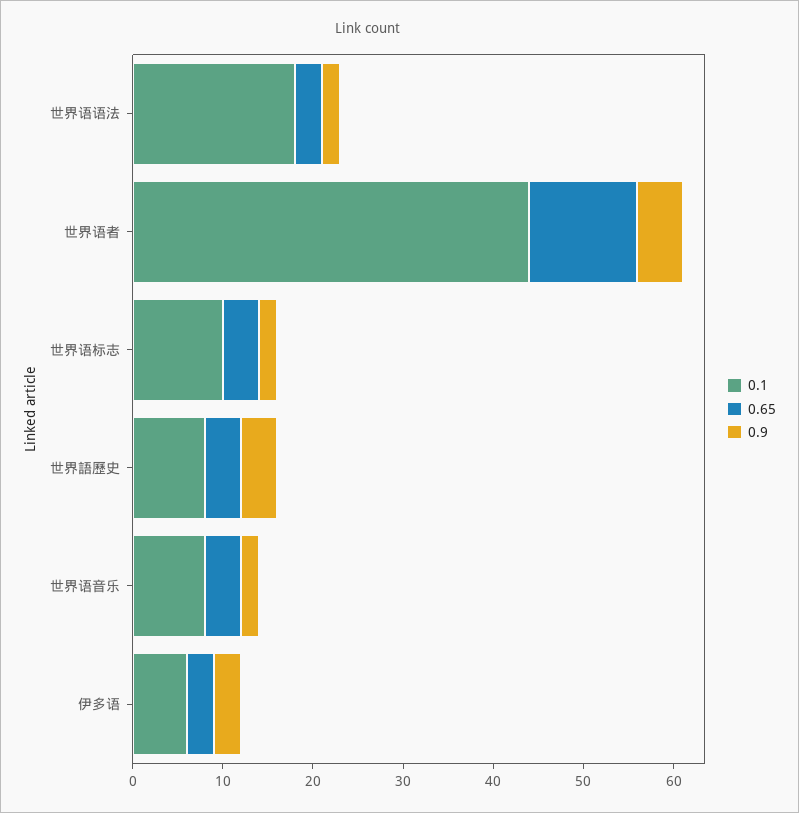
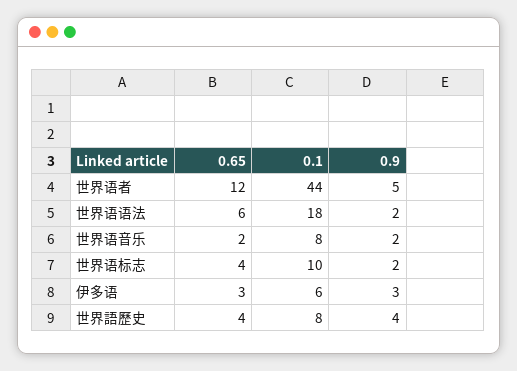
0.65, 世界语语法: 3 -> 6
0.65, 世界语音乐: 4 -> 2

